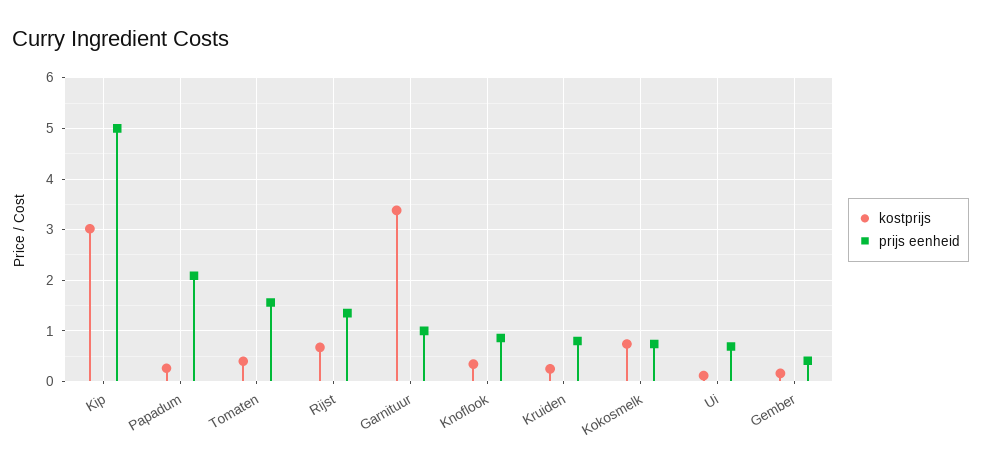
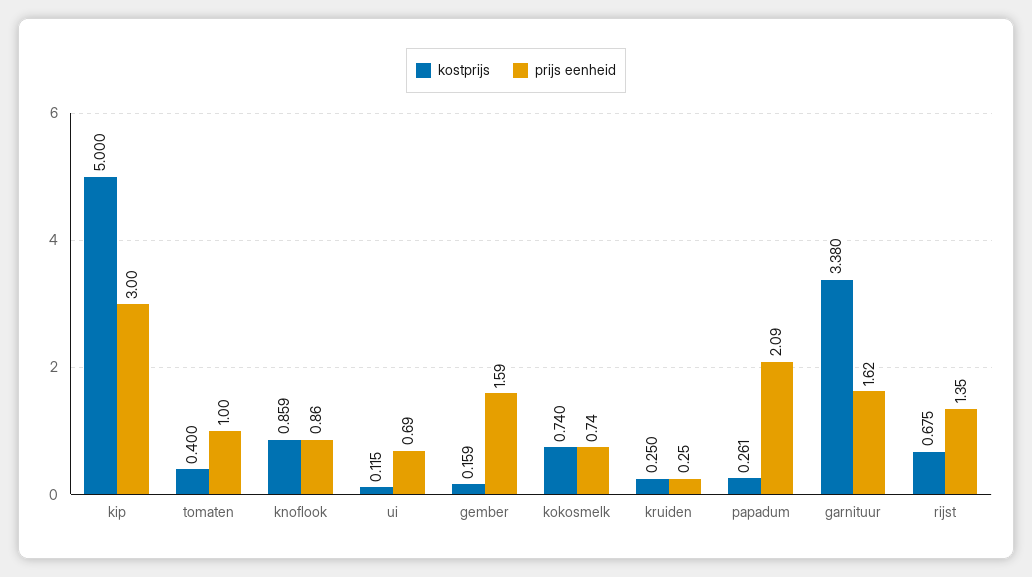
kostprijs, Kip: 3 -> 5
prijs eenheid, Kip: 5 -> 3
prijs eenheid, Tomaten: 1.6 -> 1
prijs eenheid, Garnituur: 1 -> 1.62
kostprijs, Knoflook: 0.4 -> 0.859
prijs eenheid, Kruiden: 0.8 -> 0.25
prijs eenheid, Gember: 0.4 -> 1.59

